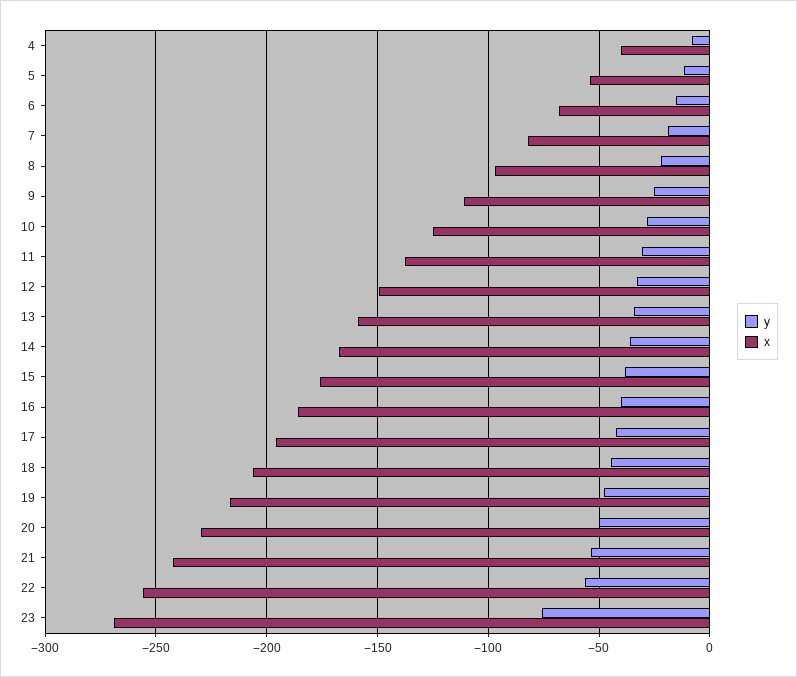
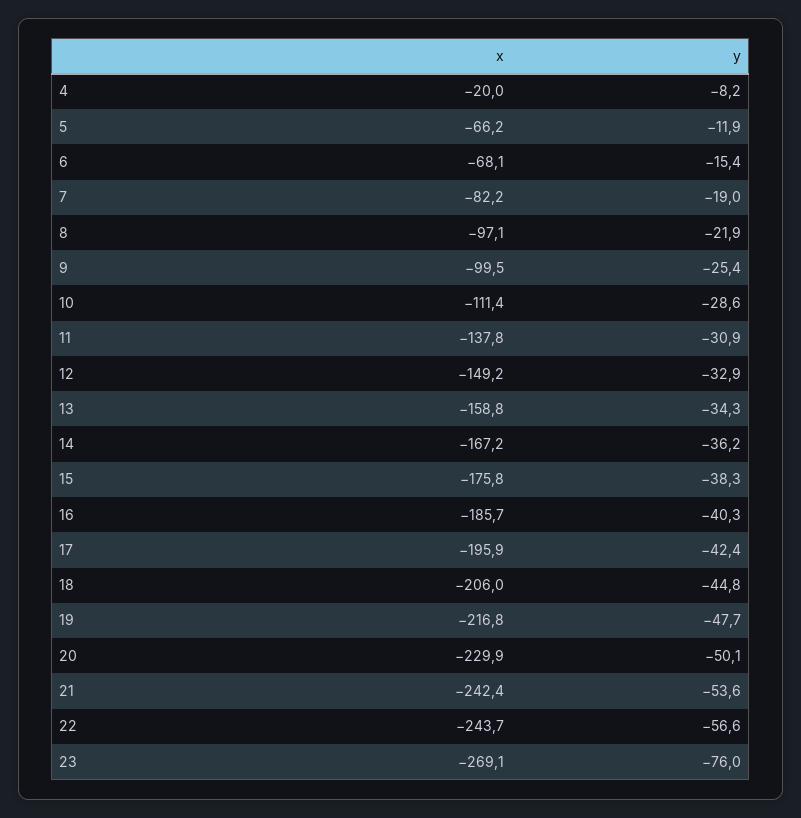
x, 4: -40 -> -20
x, 5: -55 -> -66.2
x, 9: -110 -> -99.5
x, 10: -125 -> -111.4
x, 22: -255 -> -243.7

